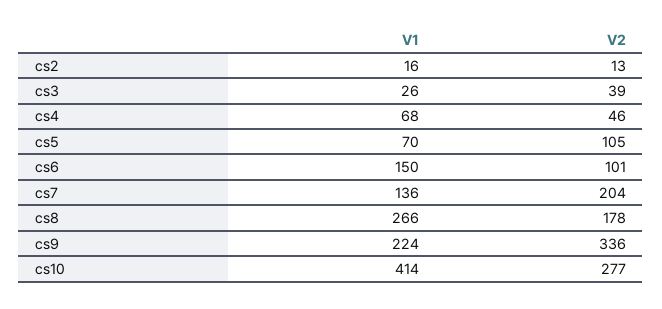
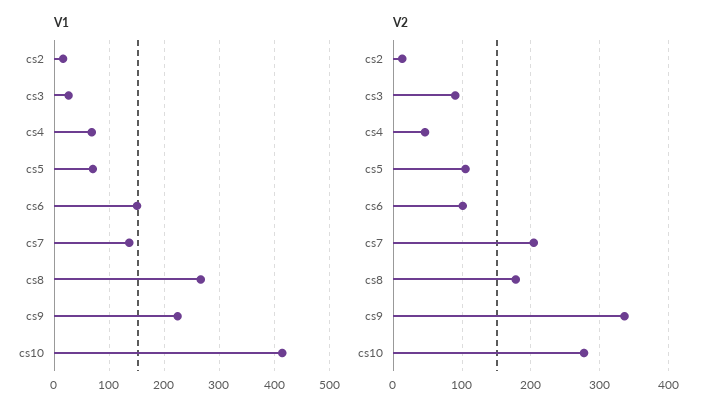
V2, cs3: 39 -> 90

